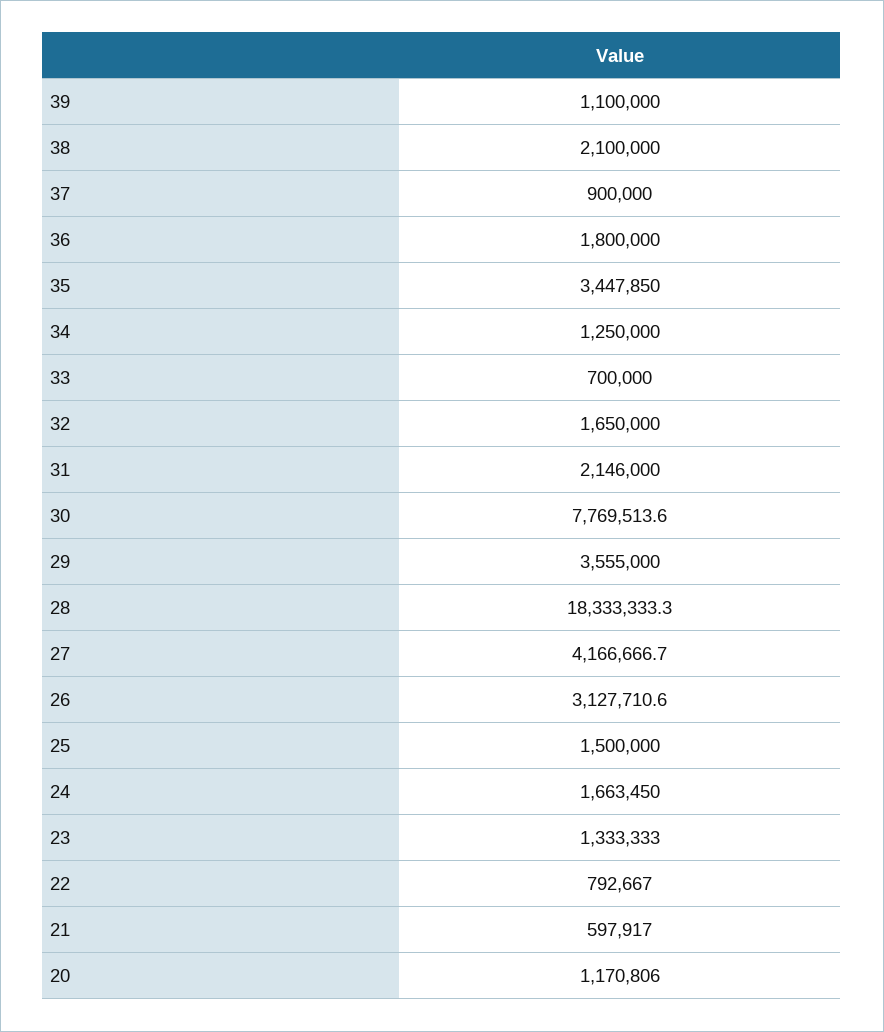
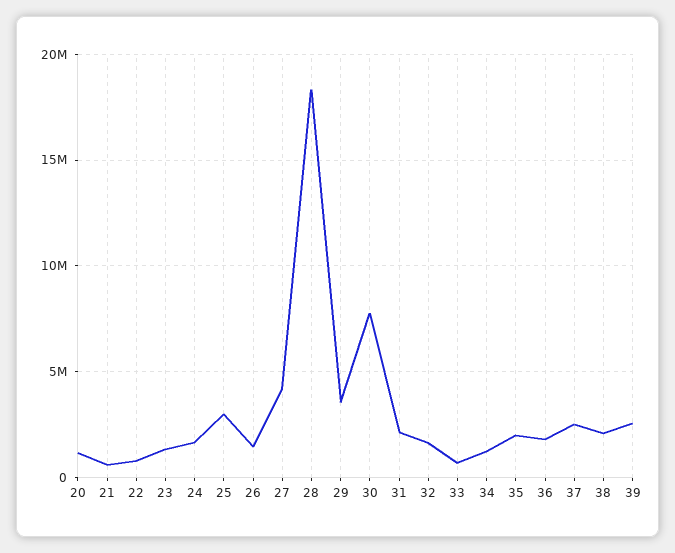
39: 1100000 -> 2500000
37: 900000 -> 2500000
35: 3447850 -> 2000000
26: 3127710.6 -> 1500000
25: 1500000 -> 3000000

